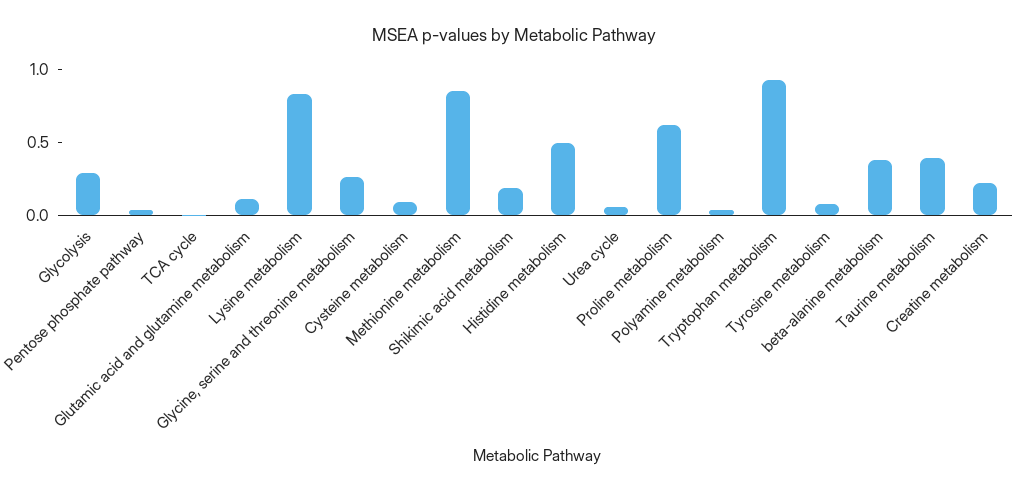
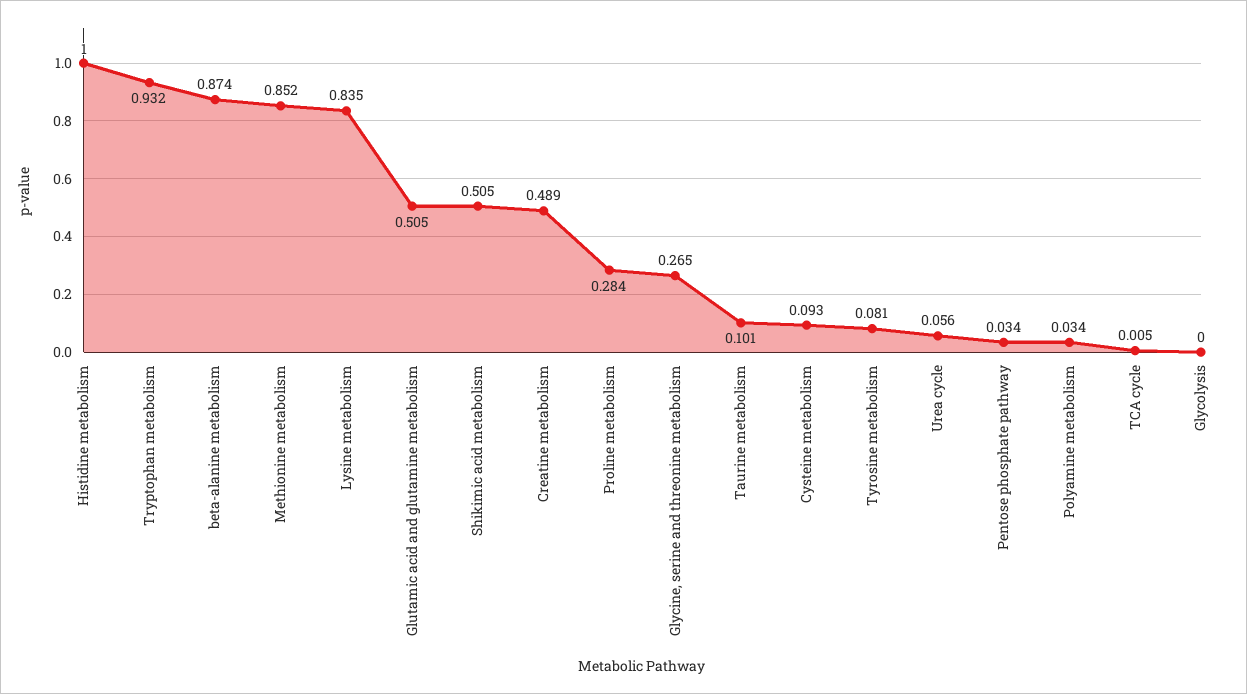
Glycolysis: 0.3 -> 0
Glutamic acid and glutamine metabolism: 0.1 -> 0.505
Shikimic acid metabolism: 0.2 -> 0.505
Histidine metabolism: 0.5 -> 1
Proline metabolism: 0.6 -> 0.284
beta-alanine metabolism: 0.4 -> 0.874
Taurine metabolism: 0.4 -> 0.101
Creatine metabolism: 0.2 -> 0.489

